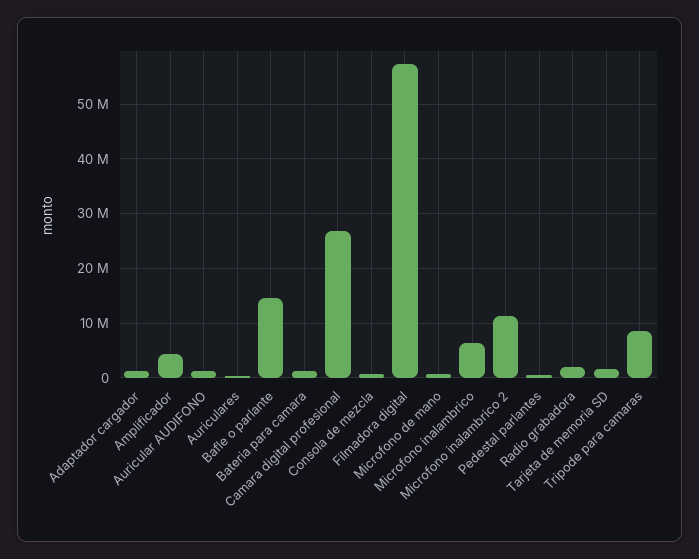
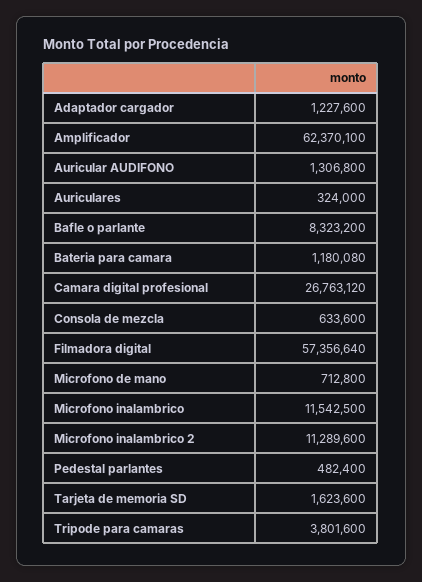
Amplificador: 4000000 -> 62370100
Bafle o parlante: 14000000 -> 8323200
Microfono inalambrico: 6000000 -> 11542500
Radio grabadora: 2000000 -> none
Tripode para camaras: 8000000 -> 3801600

